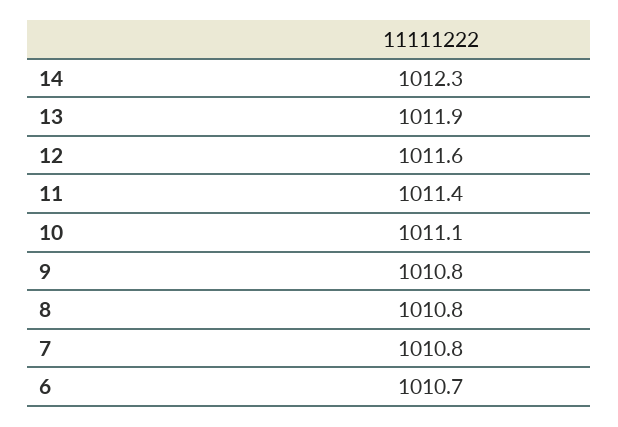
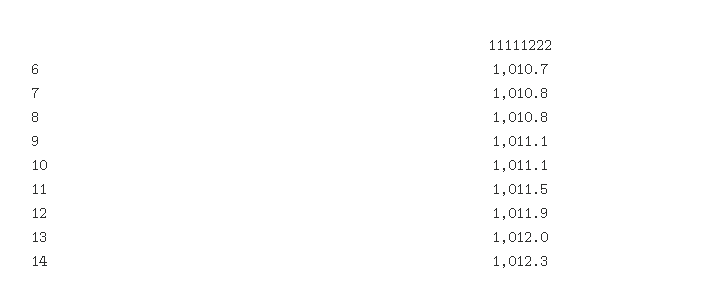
13: 1011.9 -> 1012
12: 1011.6 -> 1011.9
11: 1011.4 -> 1011.5
9: 1010.8 -> 1011.1

